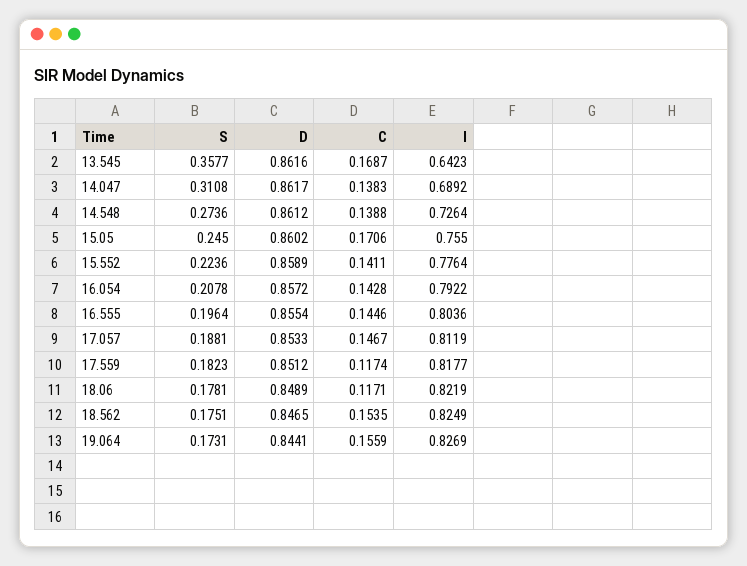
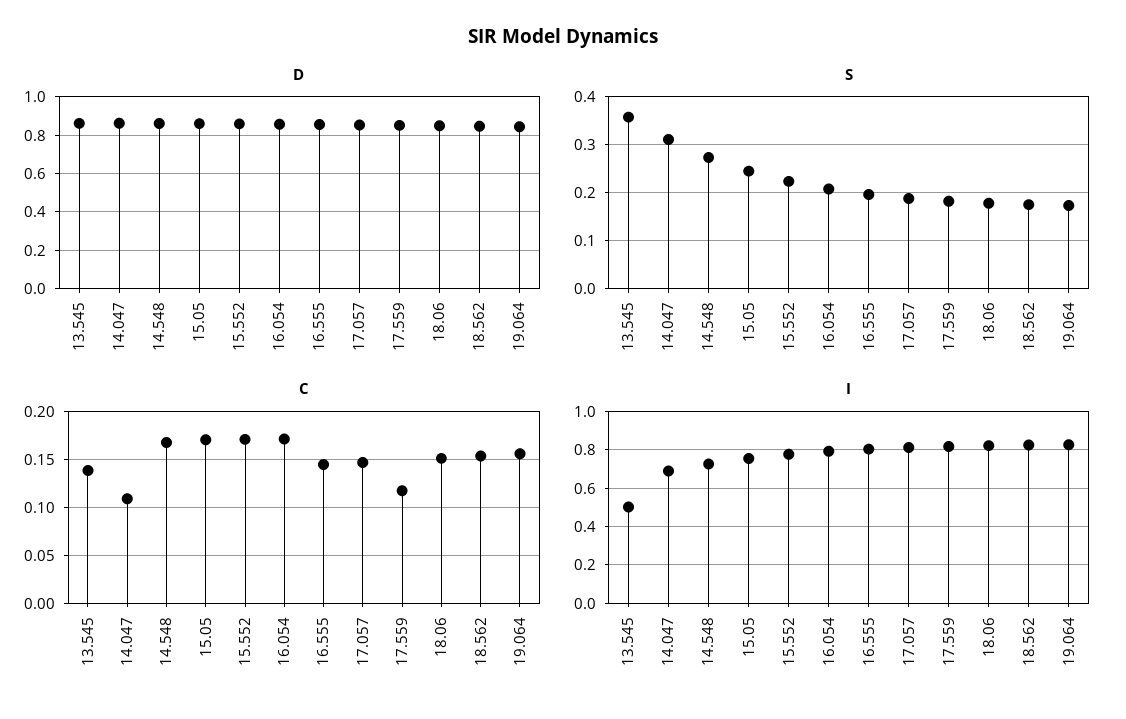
C, 13.545: 0.1687 -> 0.14
I, 13.545: 0.6423 -> 0.5
C, 14.047: 0.1383 -> 0.11
C, 14.548: 0.1388 -> 0.17
C, 15.552: 0.1411 -> 0.17
C, 16.054: 0.1428 -> 0.17
C, 18.06: 0.1171 -> 0.15

